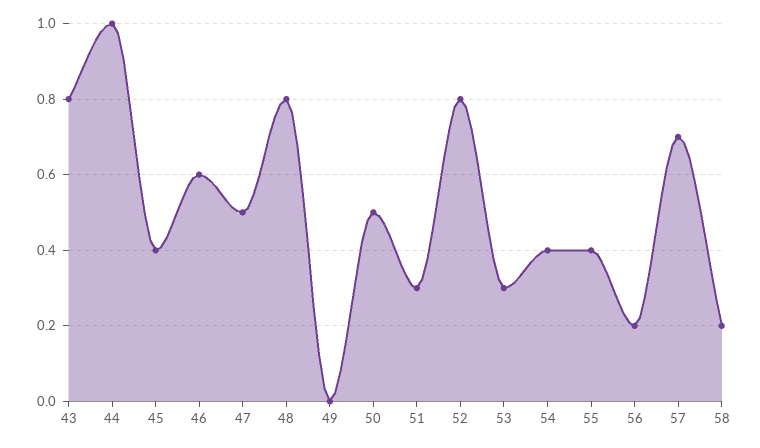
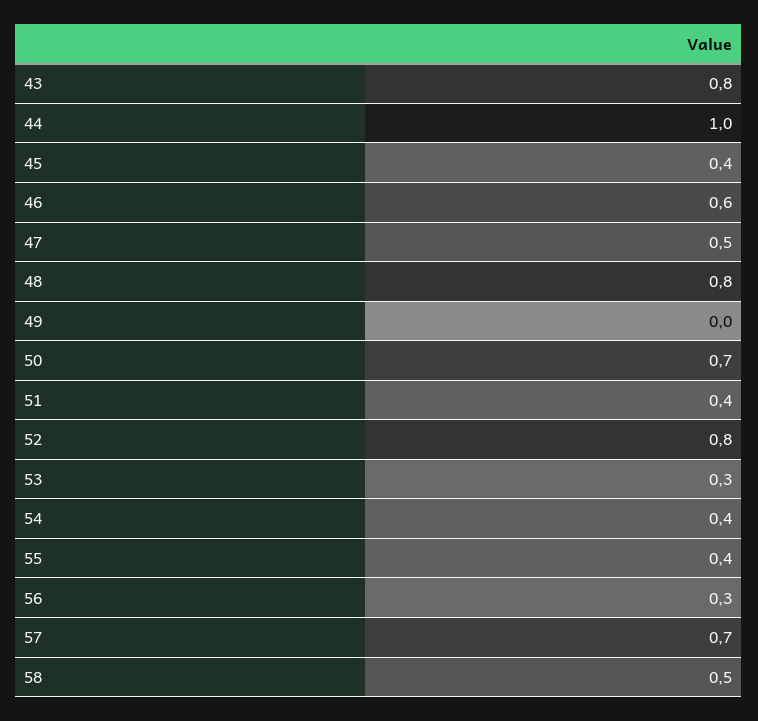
50: 0.5 -> 0.7
51: 0.3 -> 0.4
56: 0.2 -> 0.3
58: 0.2 -> 0.5

